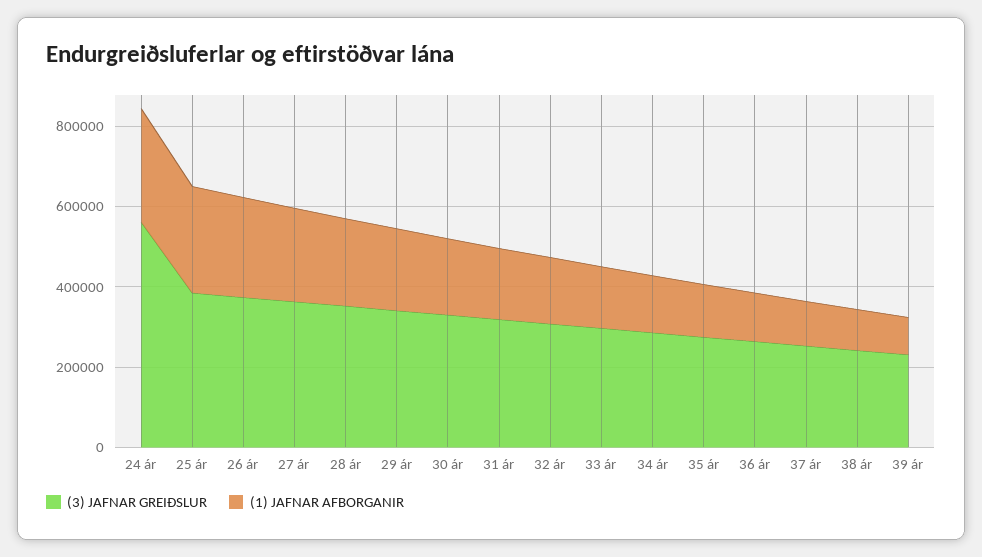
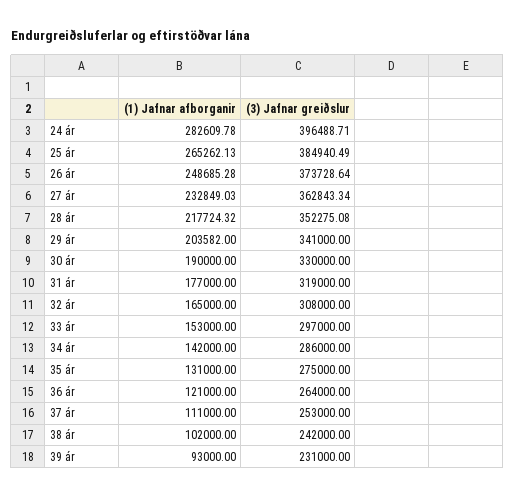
(3) JAFNAR GREIÐSLUR, 24 ár: 550000 -> 396488.71

